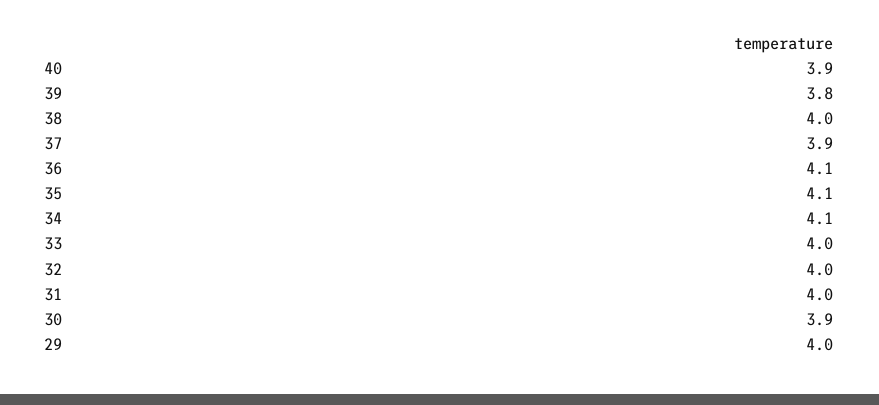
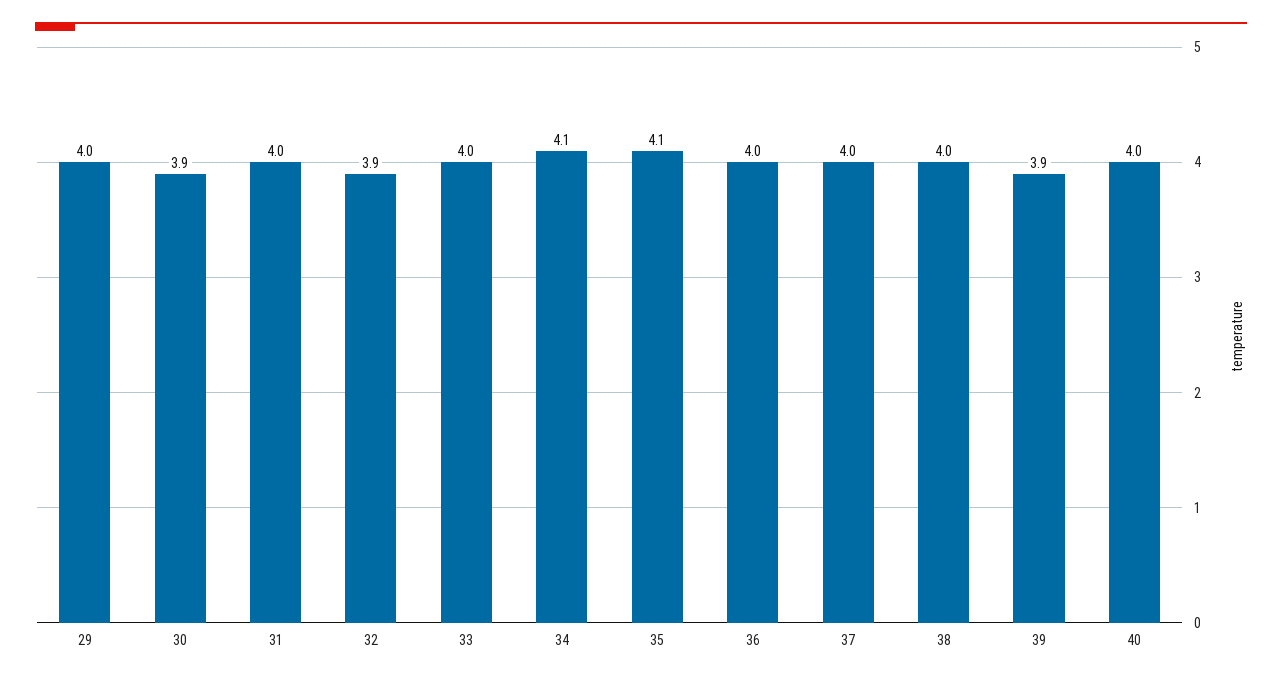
40: 3.9 -> 4
39: 3.8 -> 3.9
37: 3.9 -> 4
36: 4.1 -> 4
32: 4 -> 3.9

